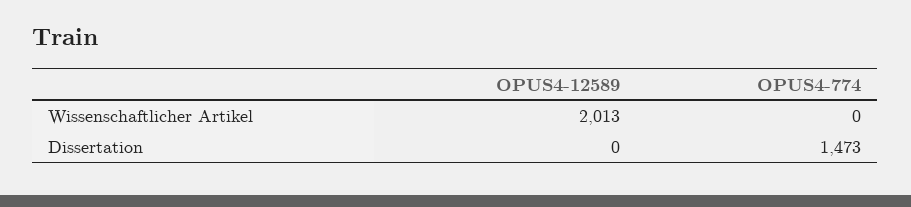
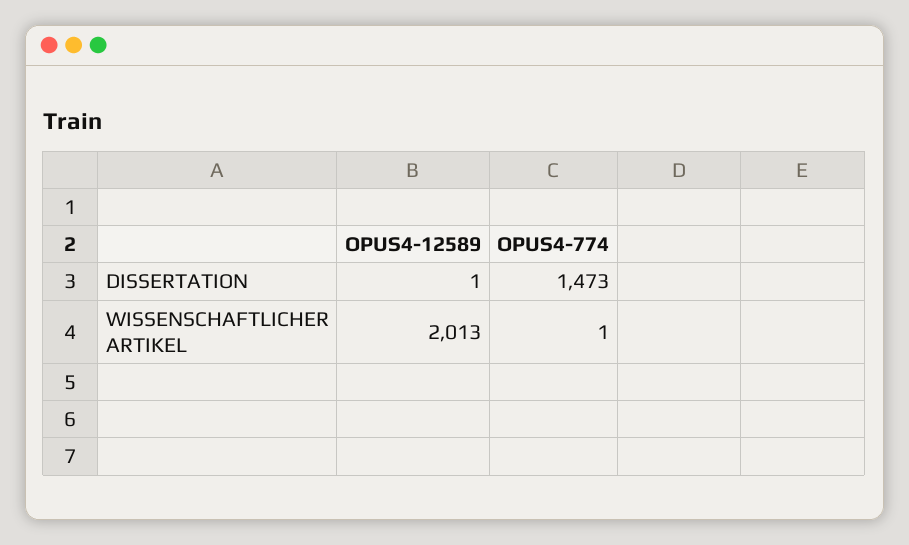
OPUS4-774, Wissenschaftlicher Artikel: 0 -> 1
OPUS4-12589, Dissertation: 0 -> 1

